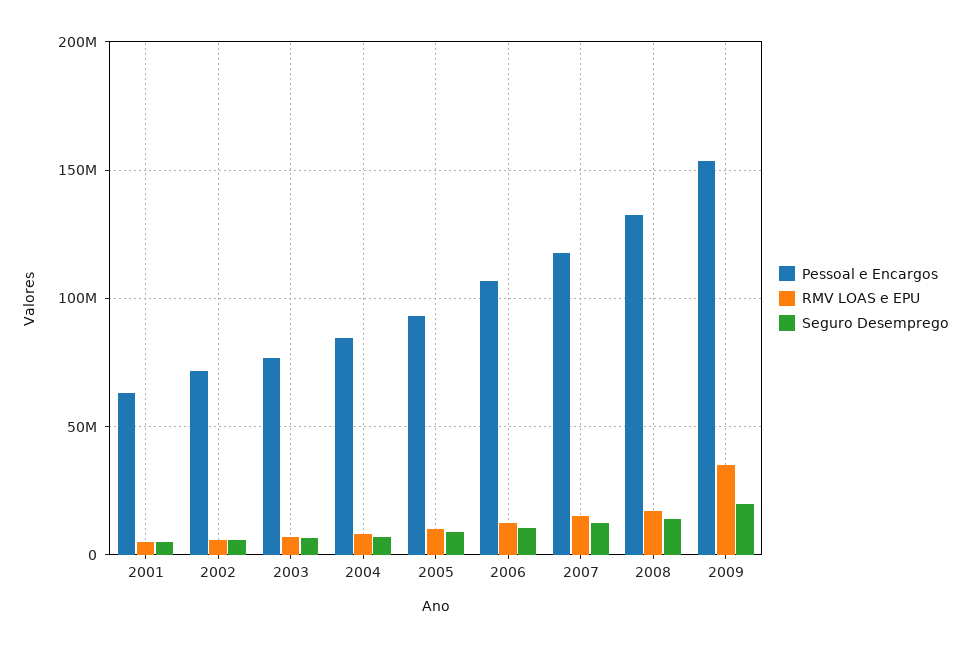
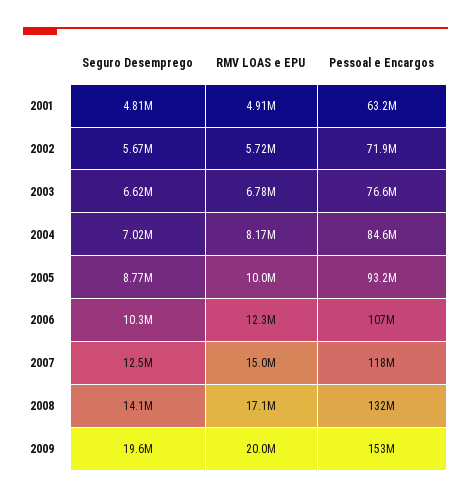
RMV LOAS e EPU, 2009: 35000000 -> 20000000

